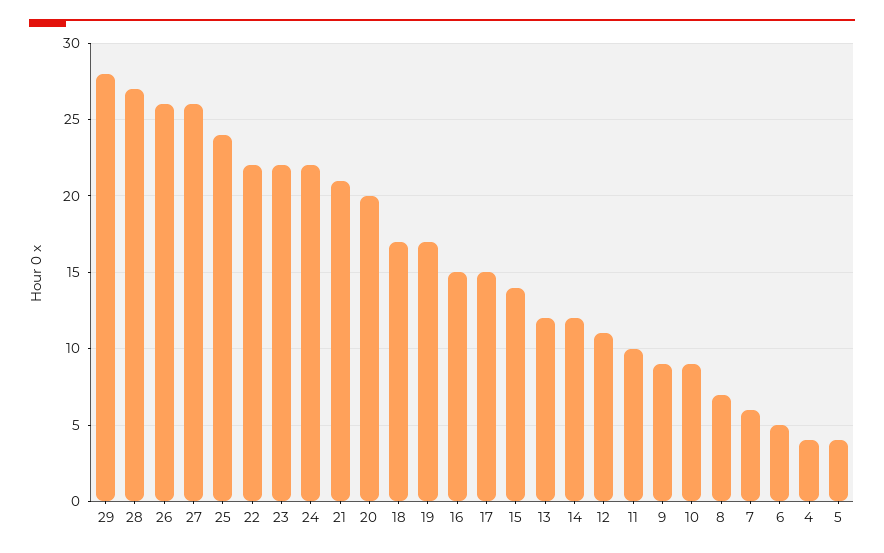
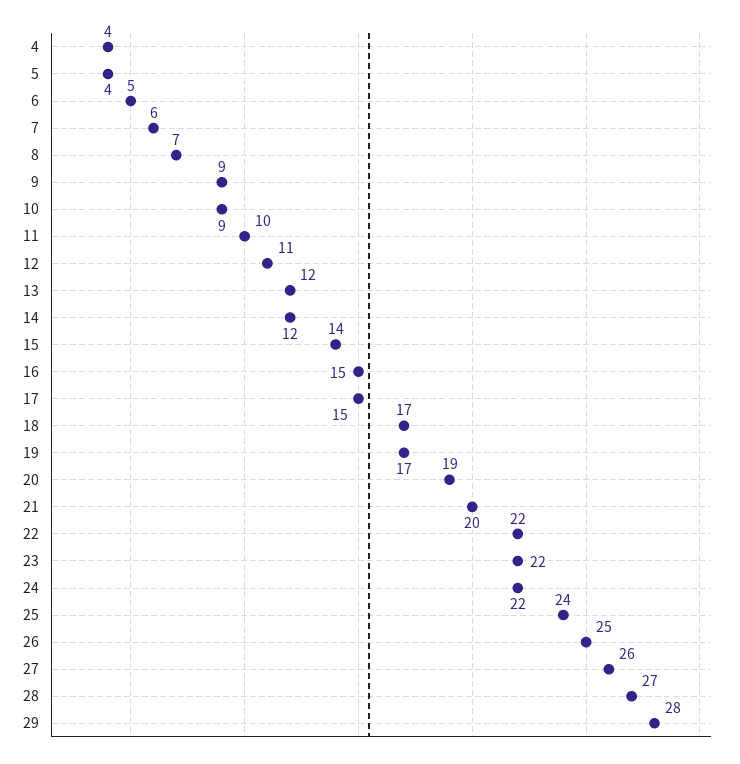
26: 26 -> 25
21: 21 -> 20
20: 20 -> 19

